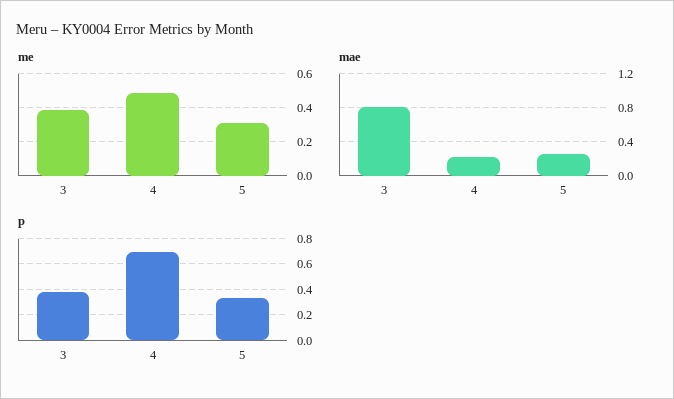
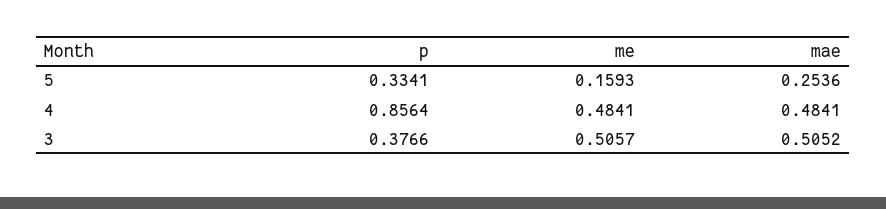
me, 3: 0.4 -> 0.5057
me, 5: 0.3 -> 0.1593
mae, 3: 0.8 -> 0.5052
mae, 4: 0.2 -> 0.4841
p, 4: 0.7 -> 0.8564

